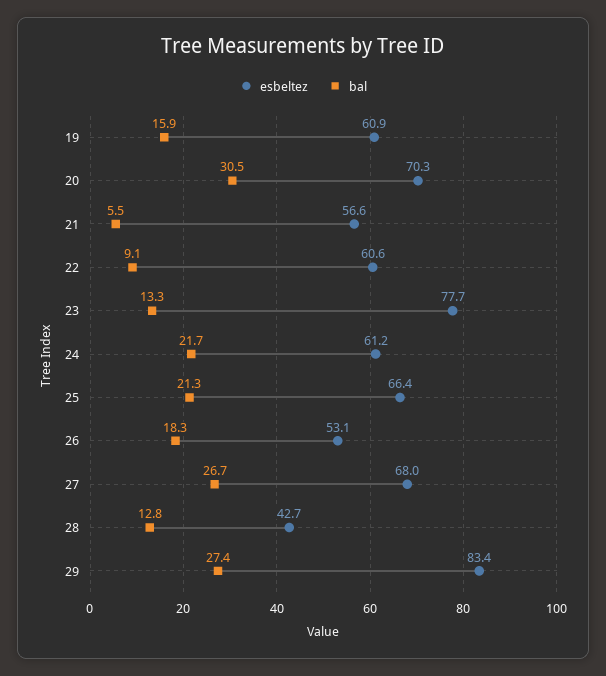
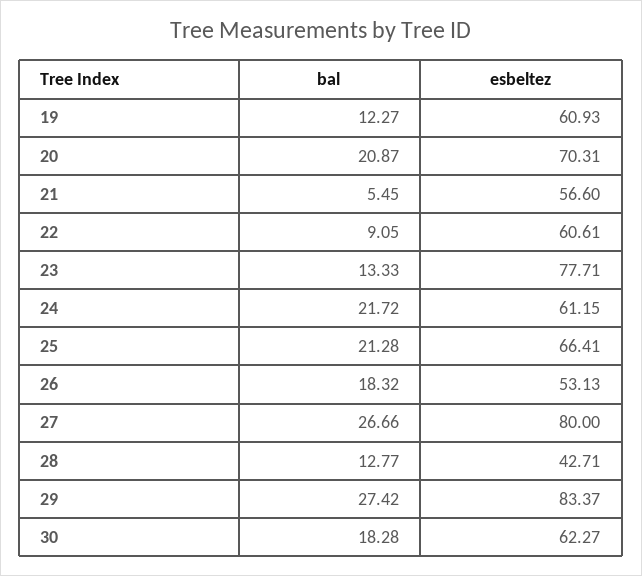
bal, 19: 15.9 -> 12.27
bal, 20: 30.5 -> 20.87
esbeltez, 27: 68 -> 80
bal, 30: none -> 18.28
esbeltez, 30: none -> 62.27

